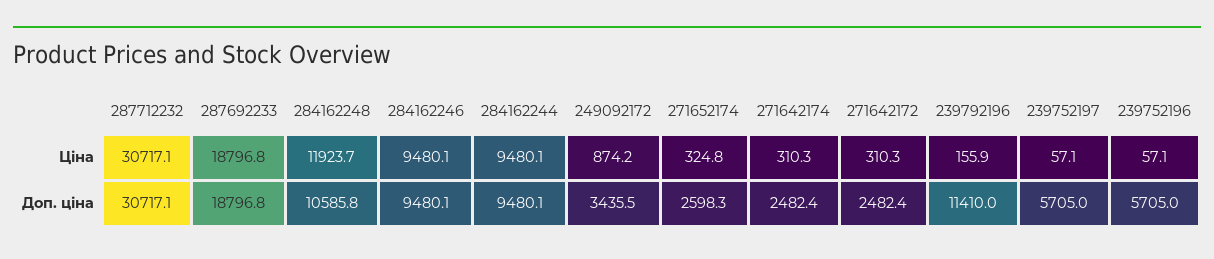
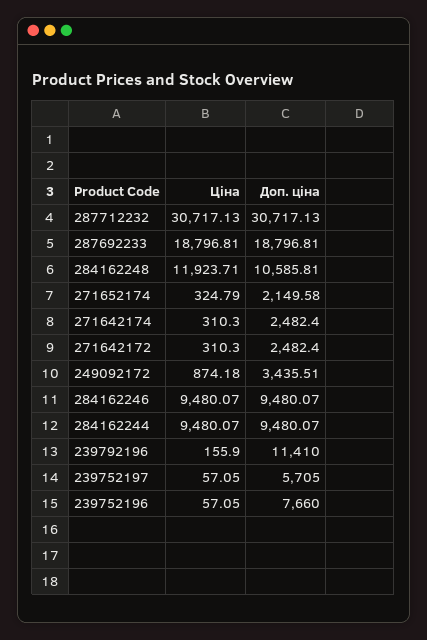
271652174, Доп. ціна: 2598.3 -> 2149.58
239752196, Доп. ціна: 5705 -> 7660

